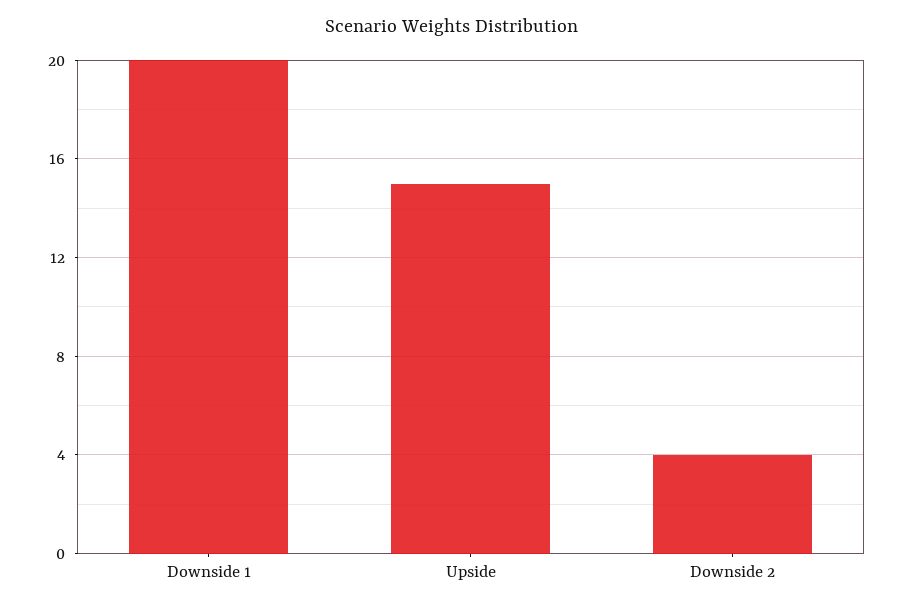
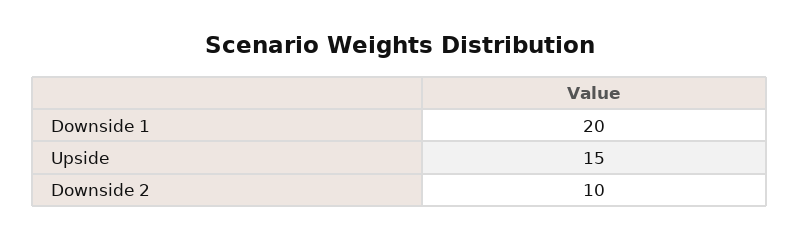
Downside 2: 4 -> 10

